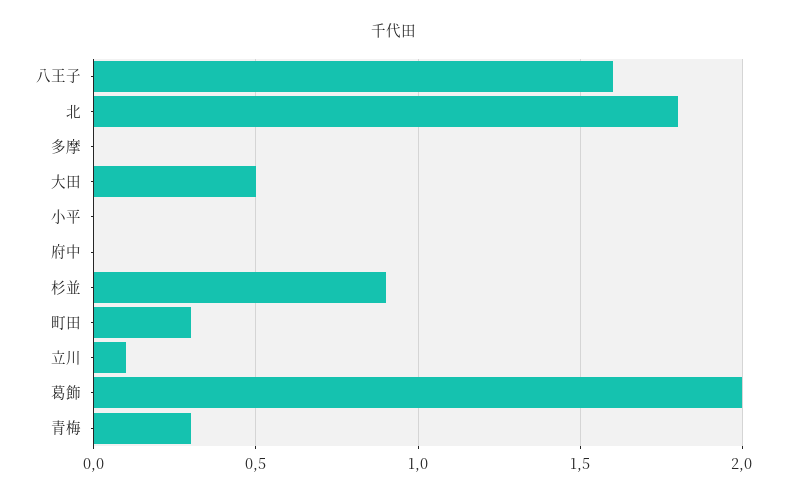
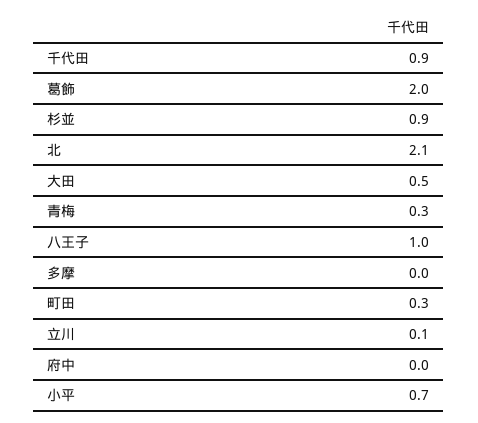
八王子: 1.6 -> 1
北: 1.8 -> 2.1
小平: 0 -> 0.7
千代田: none -> 0.9

